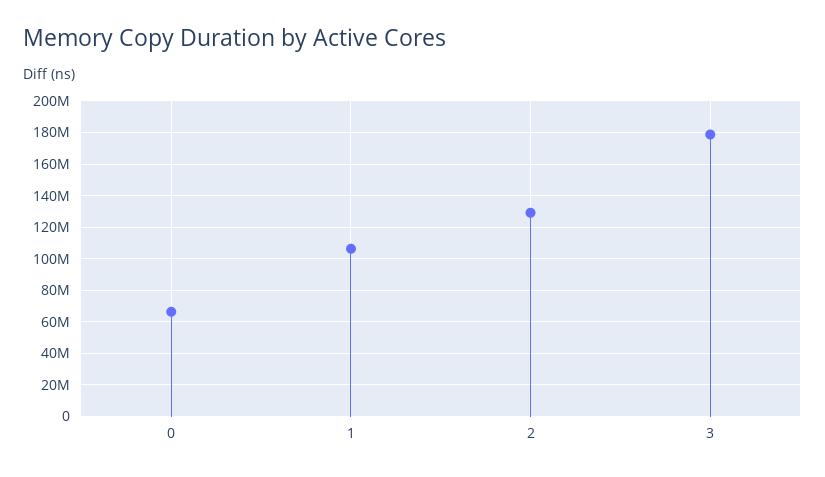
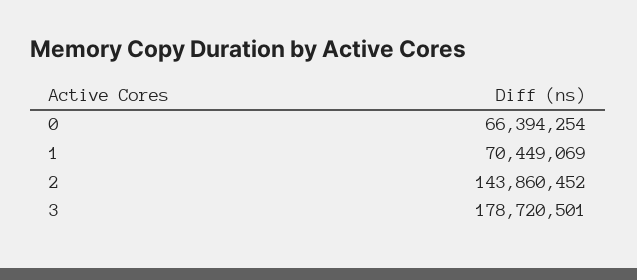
1: 105000000 -> 70449069
2: 130000000 -> 143860452

